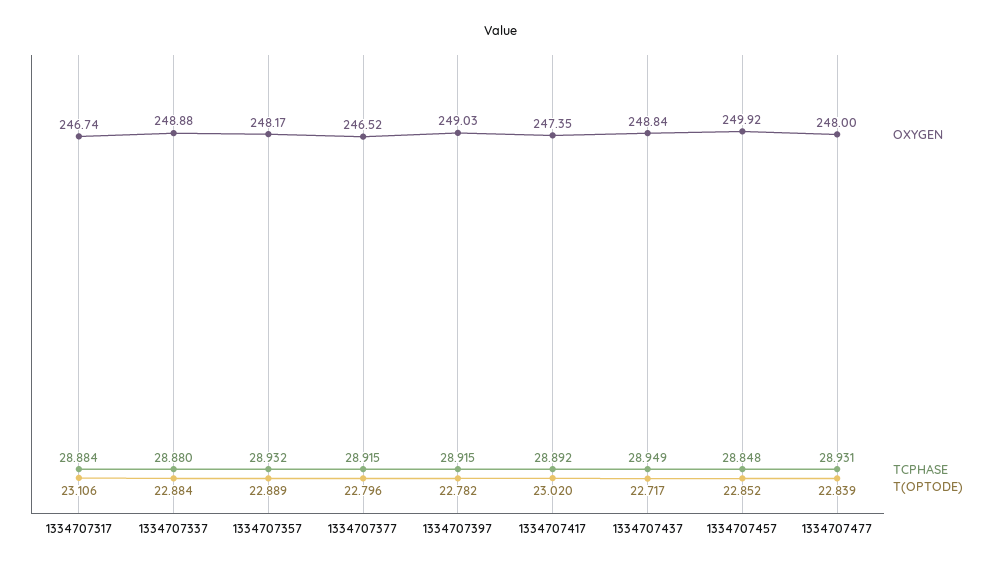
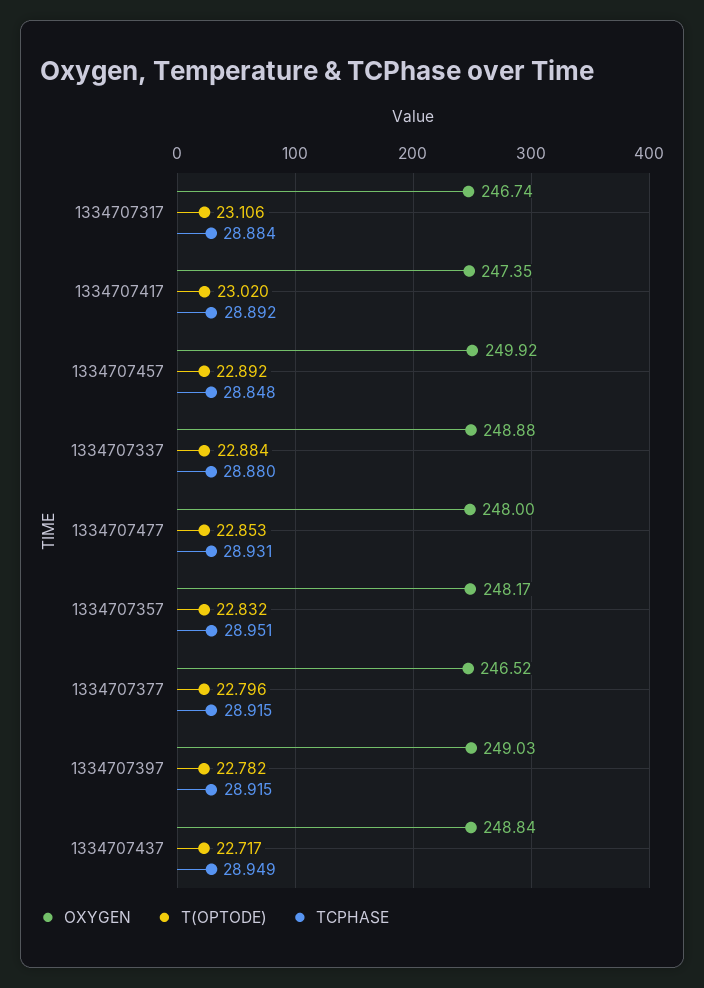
TCPHASE, 1334707357: 28.932 -> 28.951
T(OPTODE), 1334707357: 22.889 -> 22.832
T(OPTODE), 1334707457: 22.852 -> 22.892
T(OPTODE), 1334707477: 22.839 -> 22.853

